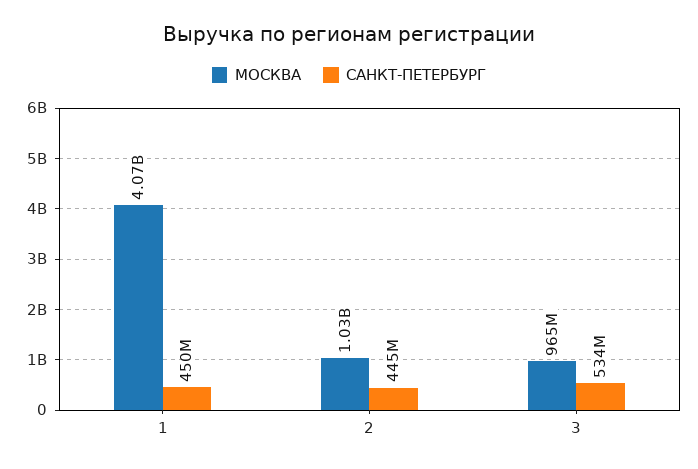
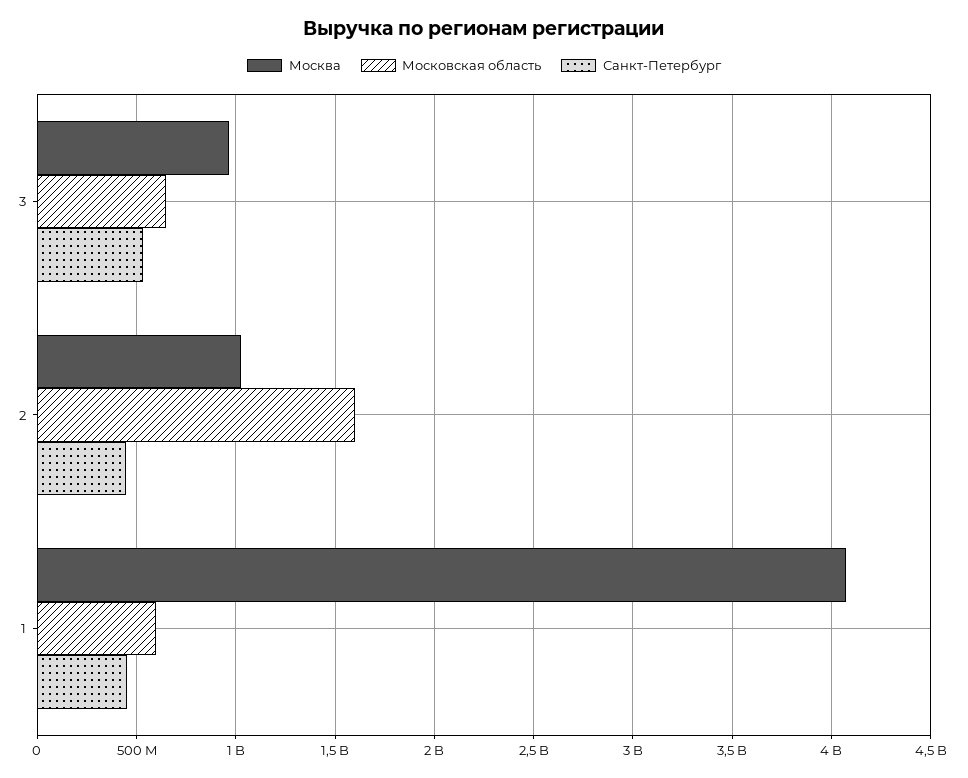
Московская область, 3: none -> 650000000
Московская область, 2: none -> 1600000000
Московская область, 1: none -> 600000000

